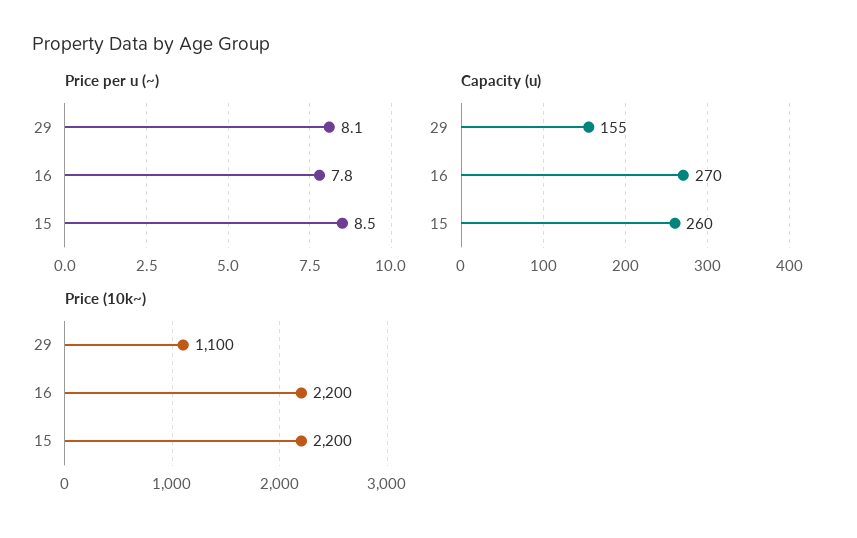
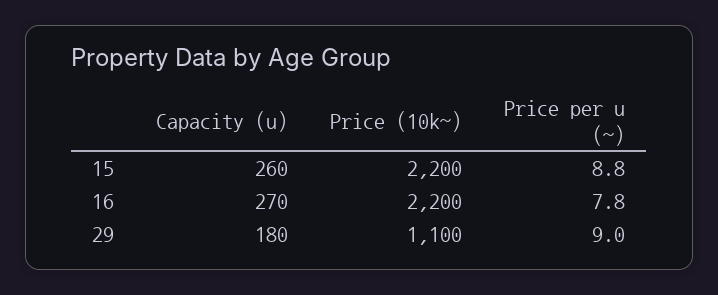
Price per u (~), 29: 8.1 -> 9
Price per u (~), 15: 8.5 -> 8.8
Capacity (u), 29: 155 -> 180

